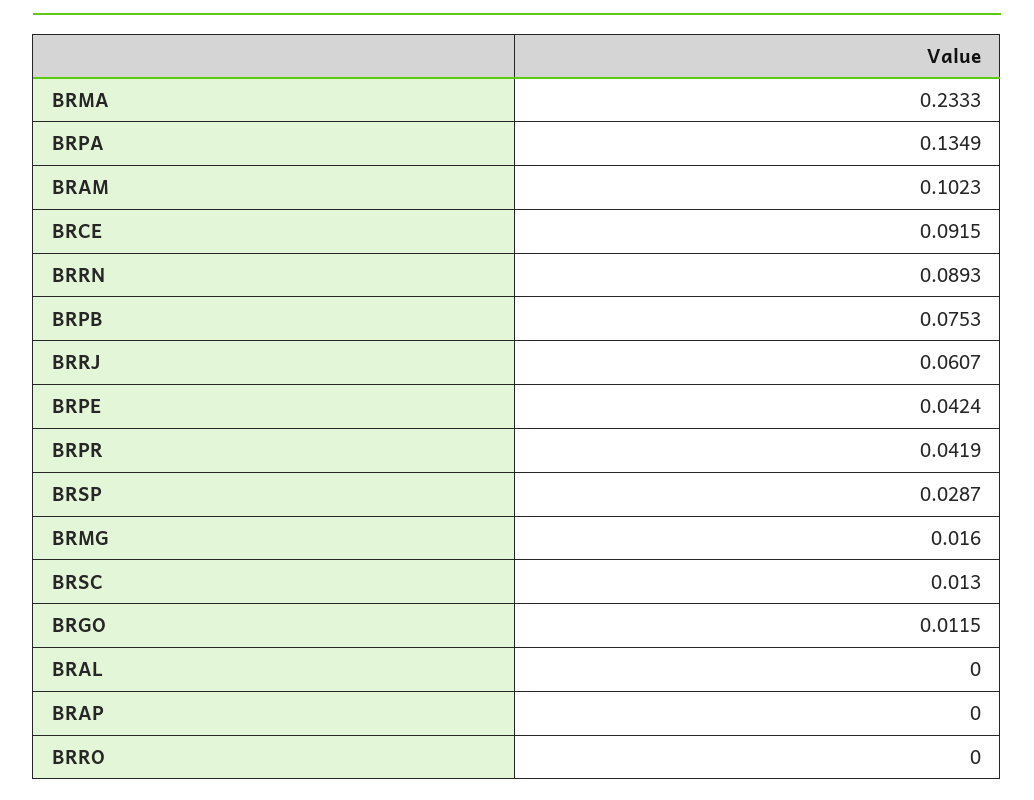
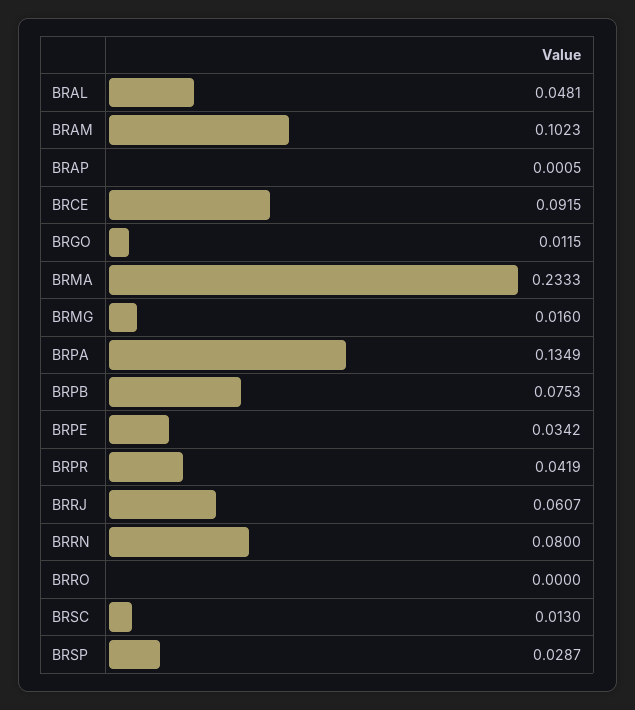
BRRN: 0.0893 -> 0.08
BRPE: 0.0424 -> 0.0342
BRAL: 0 -> 0.0481
BRAP: 0 -> 0.0005

